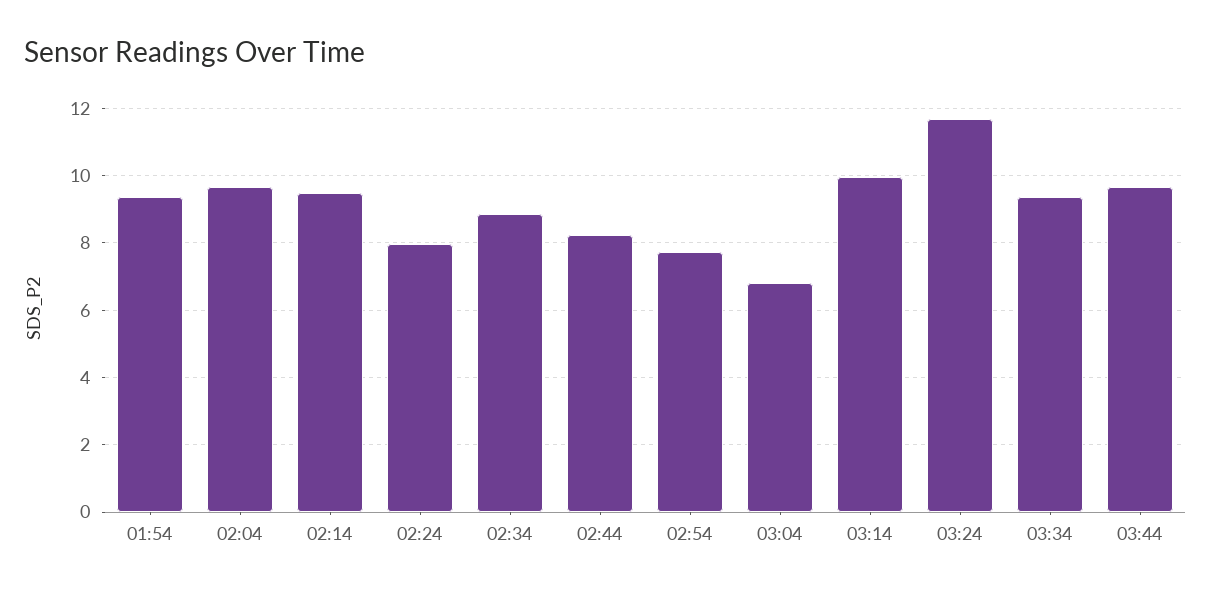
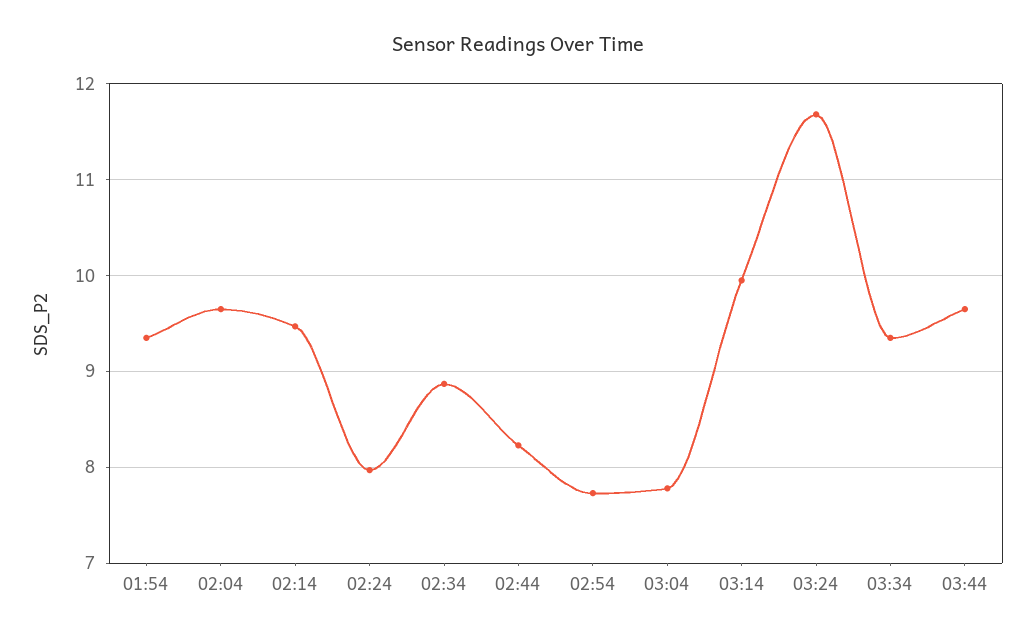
03:04: 6.8 -> 7.8

